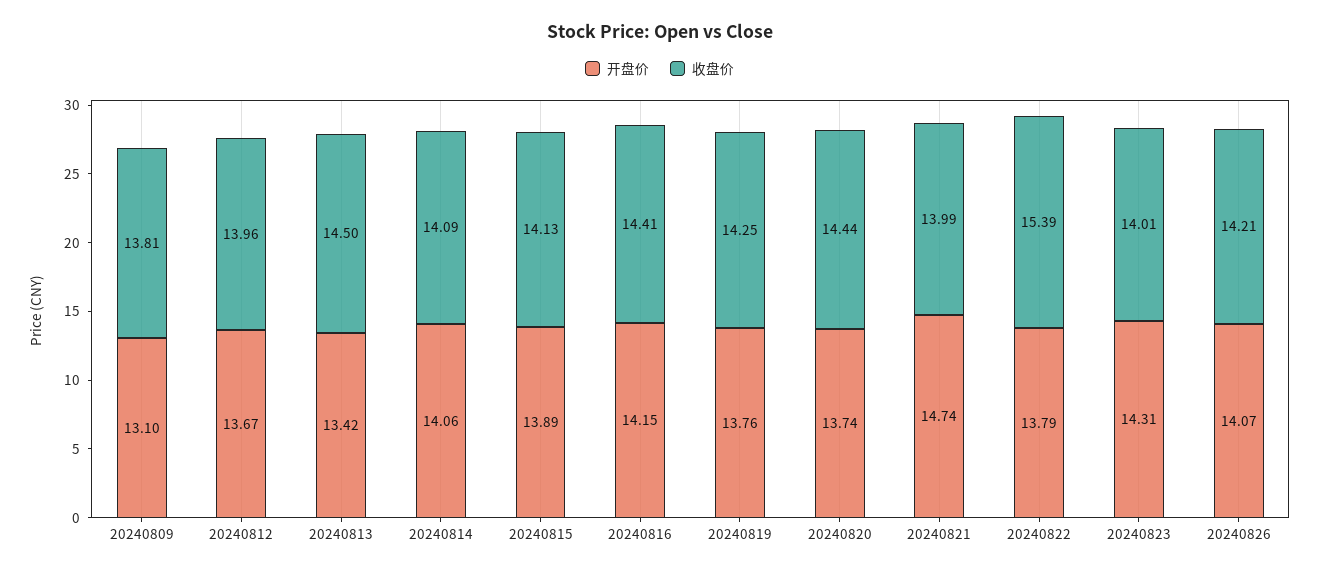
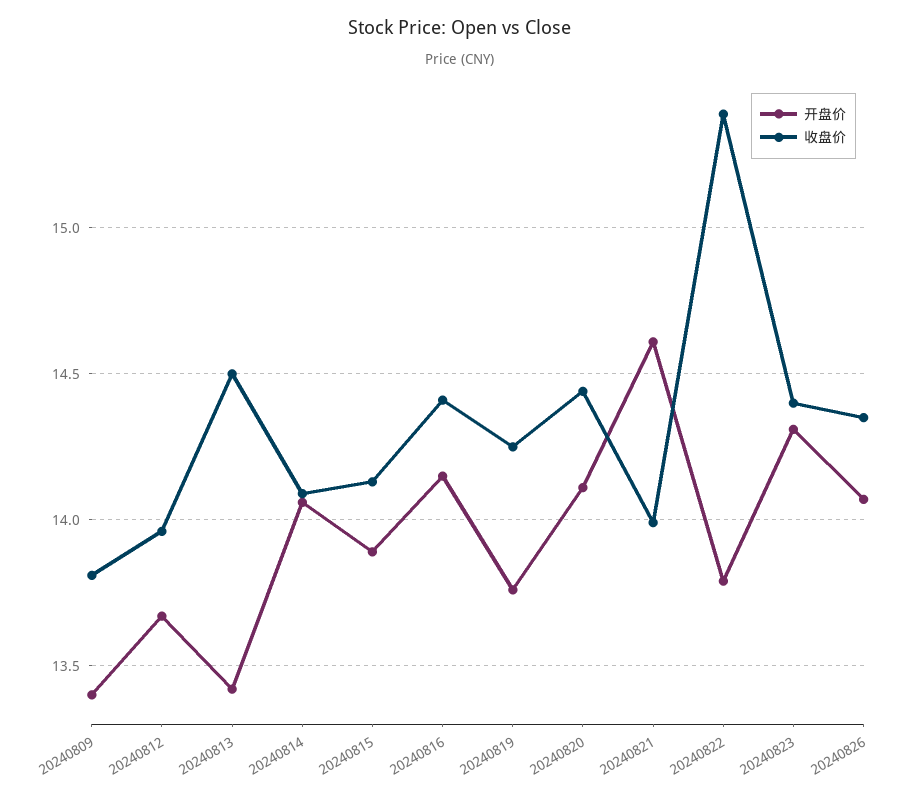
开盘价, 20240809: 13.1 -> 13.4
开盘价, 20240820: 13.74 -> 14.1
开盘价, 20240821: 14.74 -> 14.6
收盘价, 20240823: 14.01 -> 14.4
收盘价, 20240826: 14.21 -> 14.35

